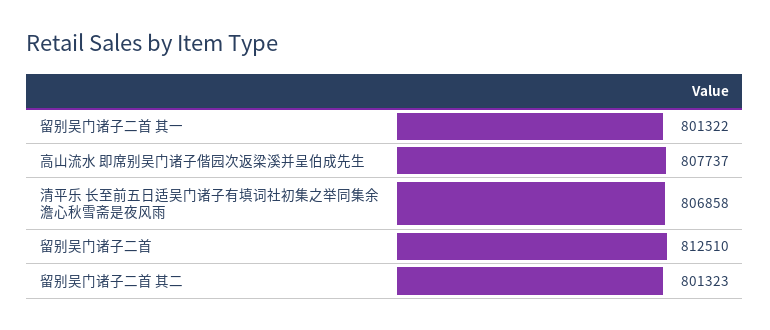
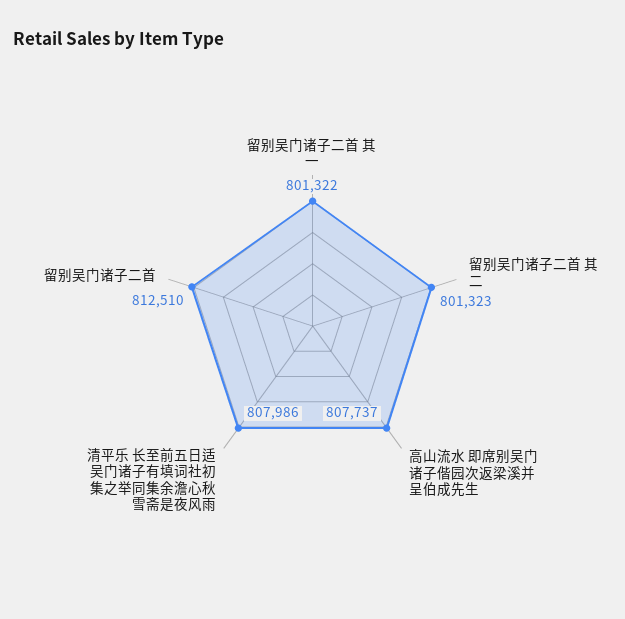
清平乐 长至前五日适吴门诸子有填词社初集之举同集余澹心秋雪斋是夜风雨: 806858 -> 807986

